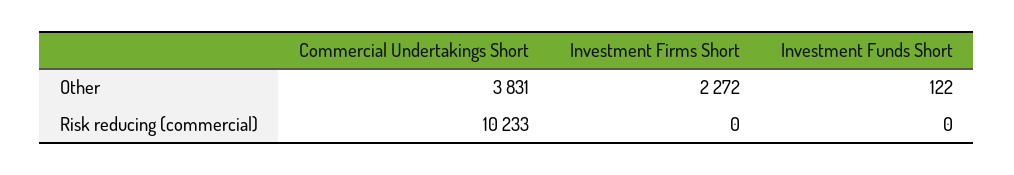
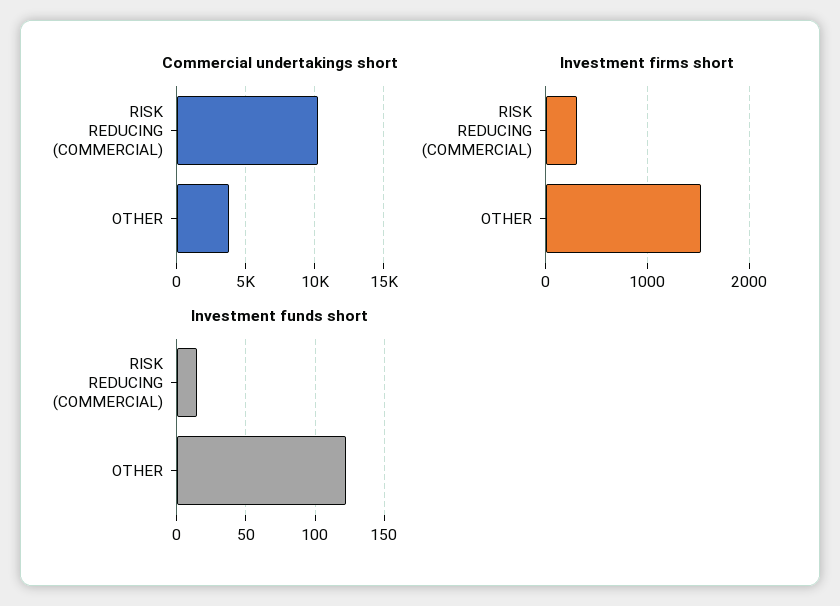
Investment Firms Short, Other: 2272 -> 1500
Investment Firms Short, Risk reducing (commercial): 0 -> 300
Investment Funds Short, Risk reducing (commercial): 0 -> 15

